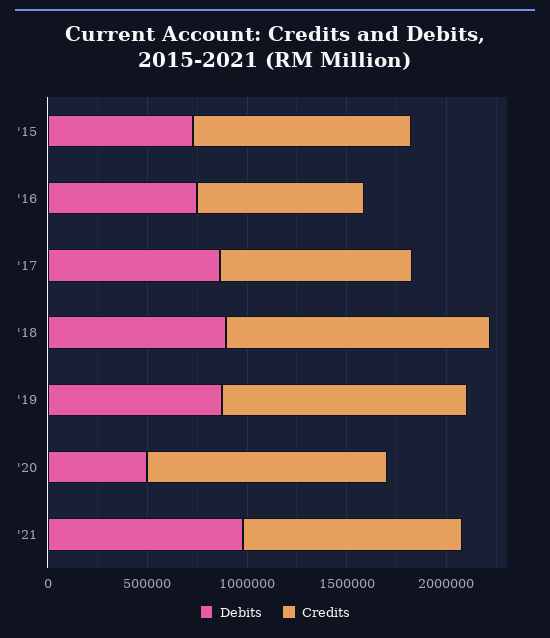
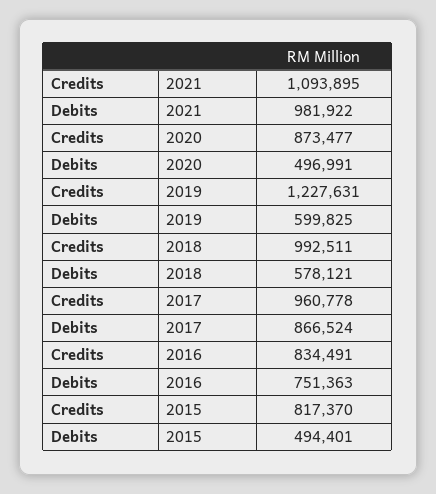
Debits, '15: 700000 -> 494401
Credits, '15: 1100000 -> 817370
Debits, '18: 900000 -> 578121
Credits, '18: 1300000 -> 992511
Debits, '19: 900000 -> 599825
Credits, '20: 1200000 -> 873477

